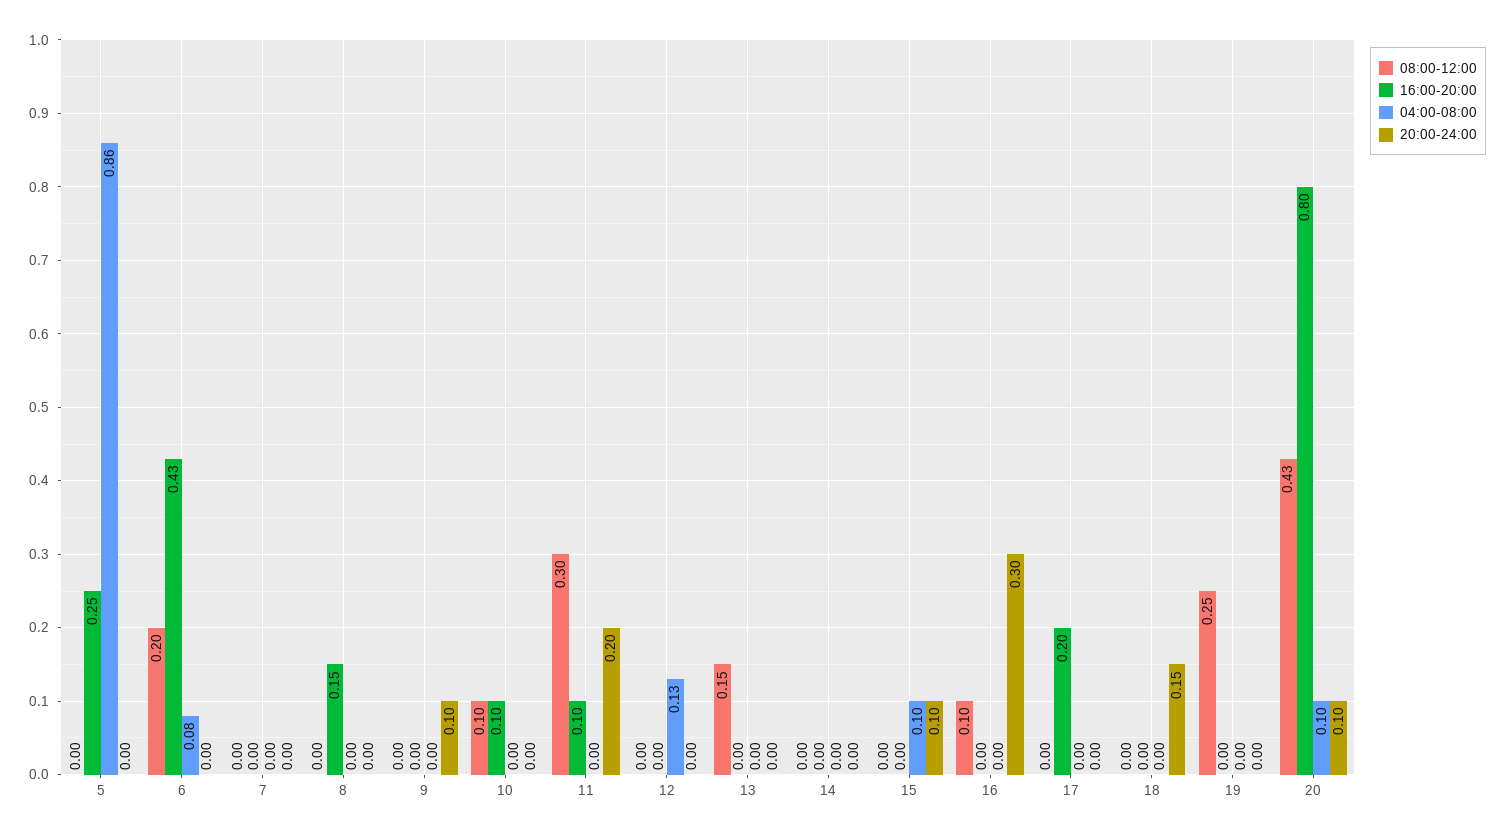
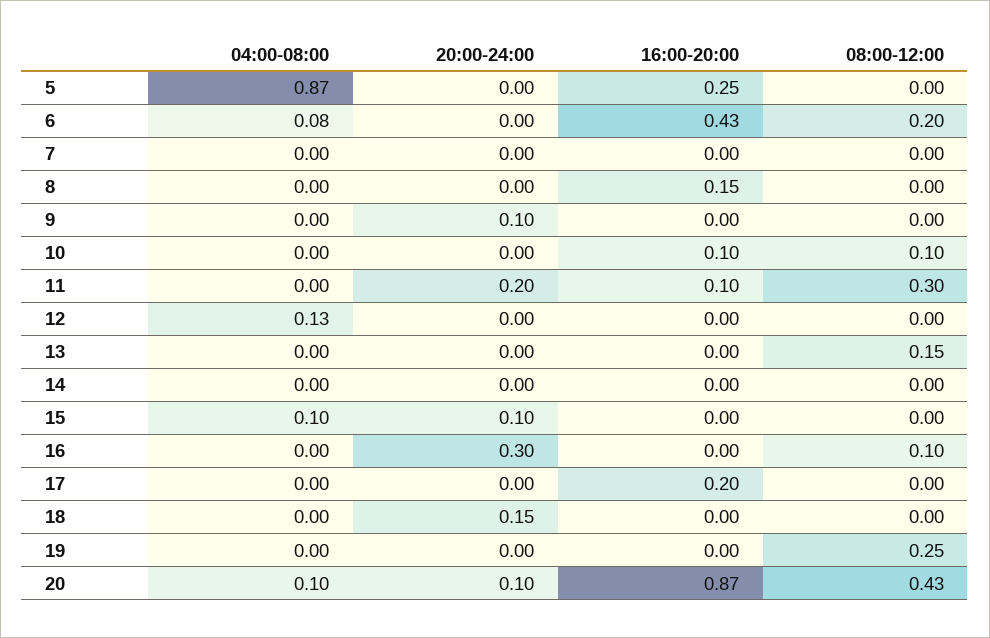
04:00-08:00, 5: 0.86 -> 0.87
16:00-20:00, 20: 0.8 -> 0.87

